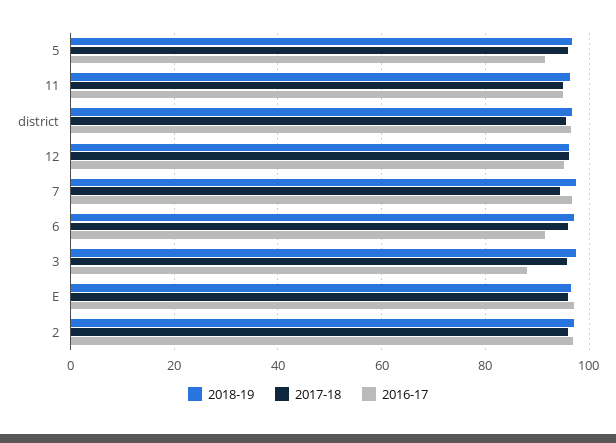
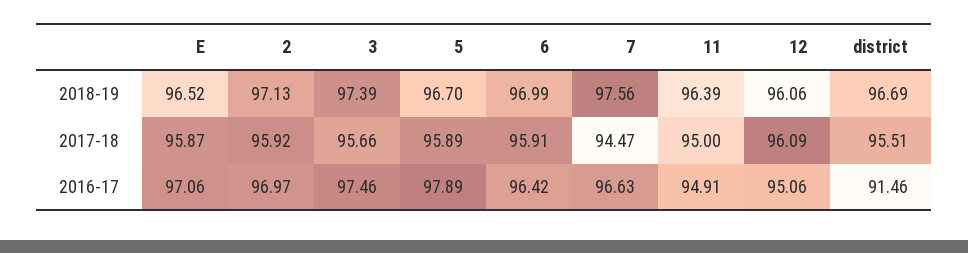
2016-17, 5: 92 -> 97.89
2016-17, district: 96 -> 91.46
2016-17, 6: 92 -> 96.42
2016-17, 3: 88 -> 97.46

